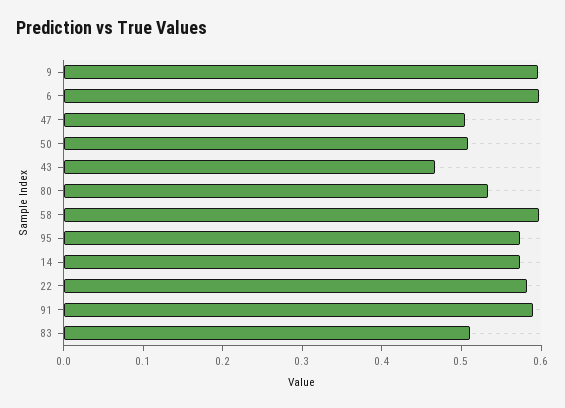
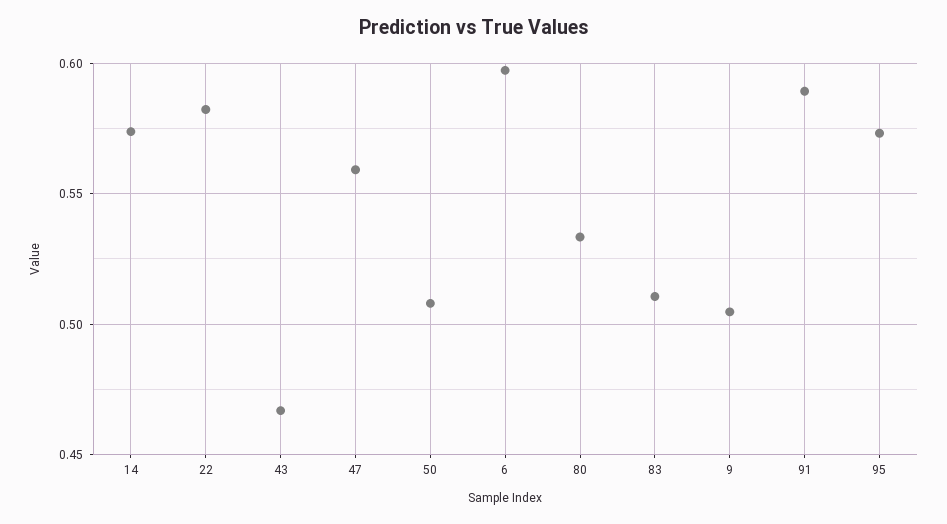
9: 0.6 -> 0.505
47: 0.5 -> 0.56
58: 0.6 -> none

